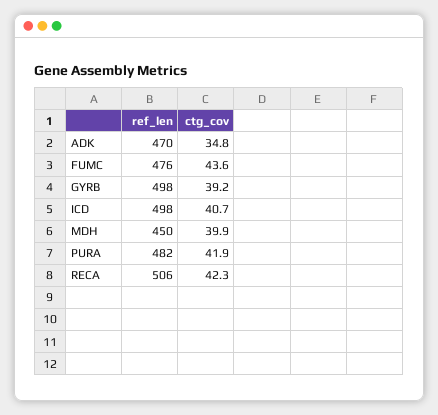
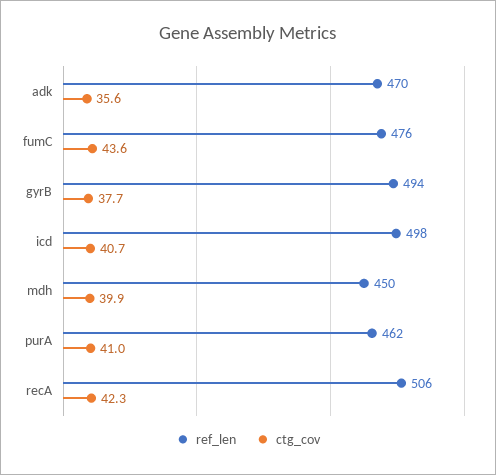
ctg_cov, ADK: 34.8 -> 35.6
ref_len, GYRB: 498 -> 494
ctg_cov, GYRB: 39.2 -> 37.7
ref_len, PURA: 482 -> 462
ctg_cov, PURA: 41.9 -> 41

